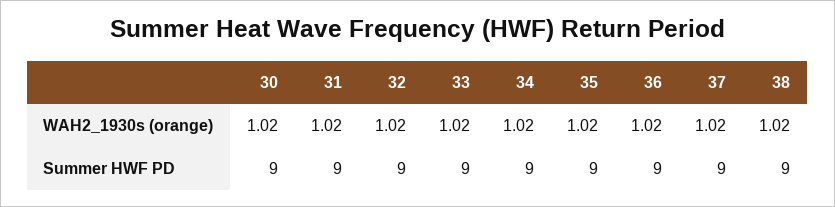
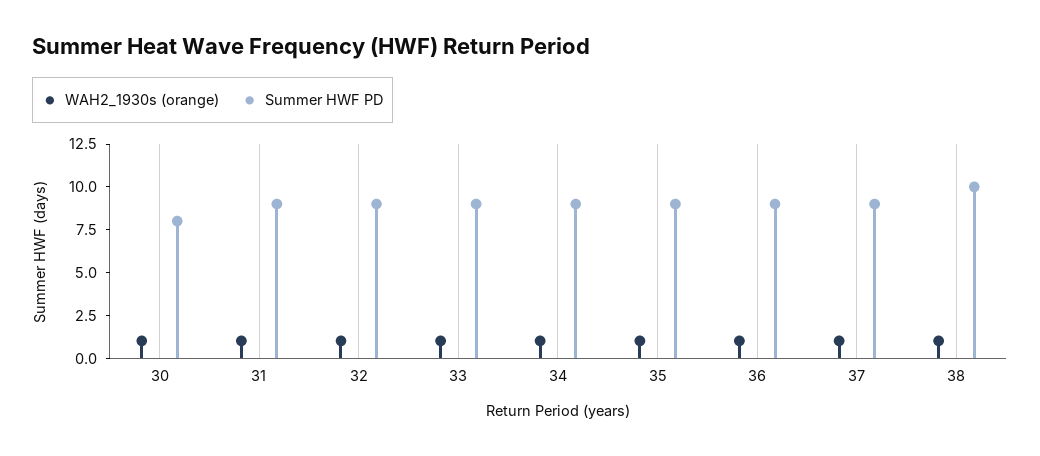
Summer HWF PD, 30: 9 -> 8
Summer HWF PD, 38: 9 -> 10

